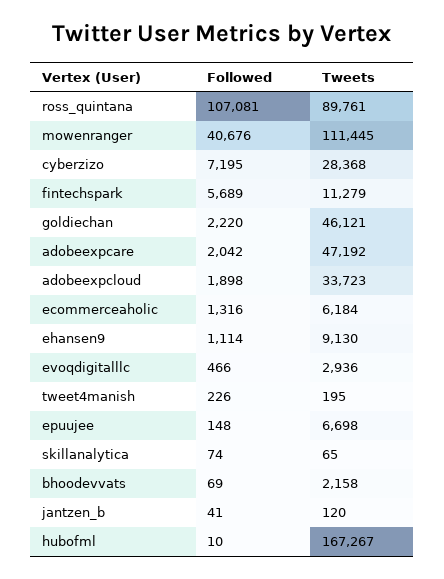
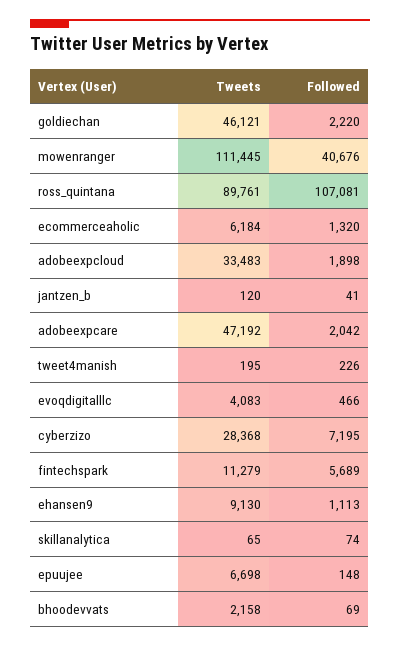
Tweets, adobeexpcloud: 33723 -> 33483
Followed, ecommerceaholic: 1316 -> 1320
Followed, ehansen9: 1114 -> 1113
Tweets, evoqdigitalllc: 2936 -> 4083
Followed, hubofml: 10 -> none
Tweets, hubofml: 167267 -> none

